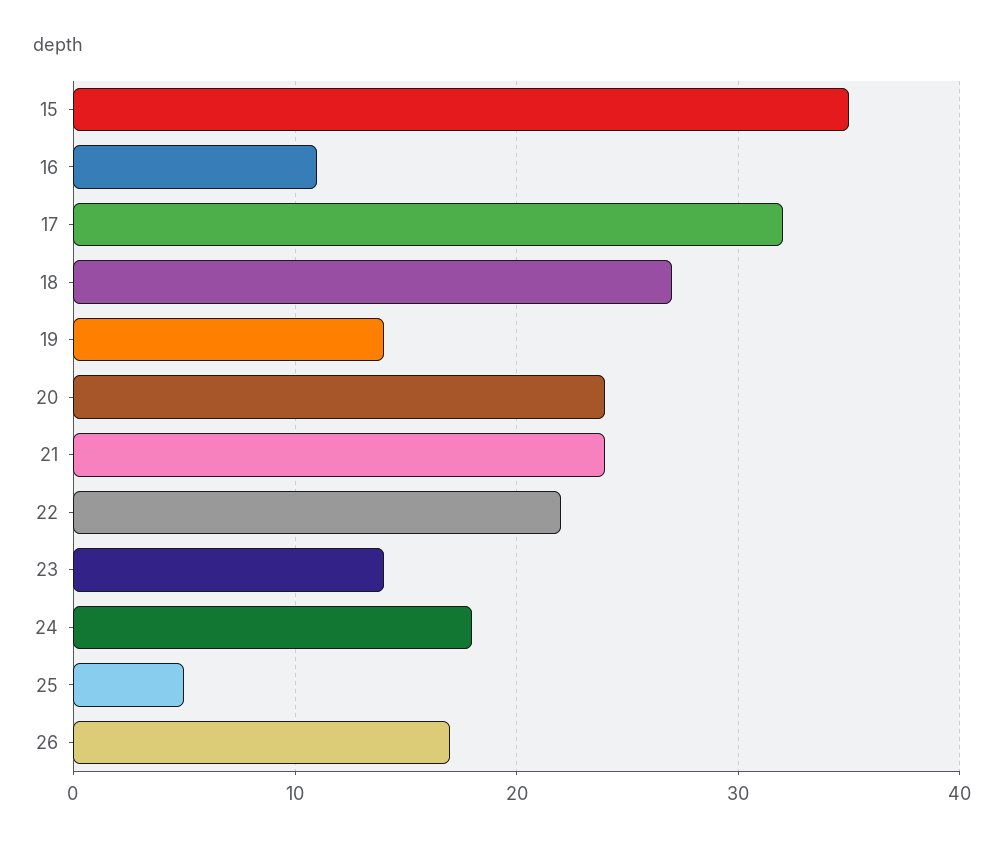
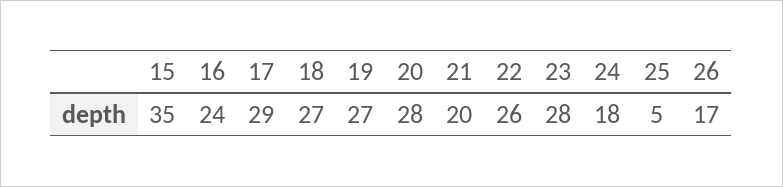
16: 11 -> 24
17: 32 -> 29
19: 14 -> 27
20: 24 -> 28
21: 24 -> 20
22: 22 -> 26
23: 14 -> 28

